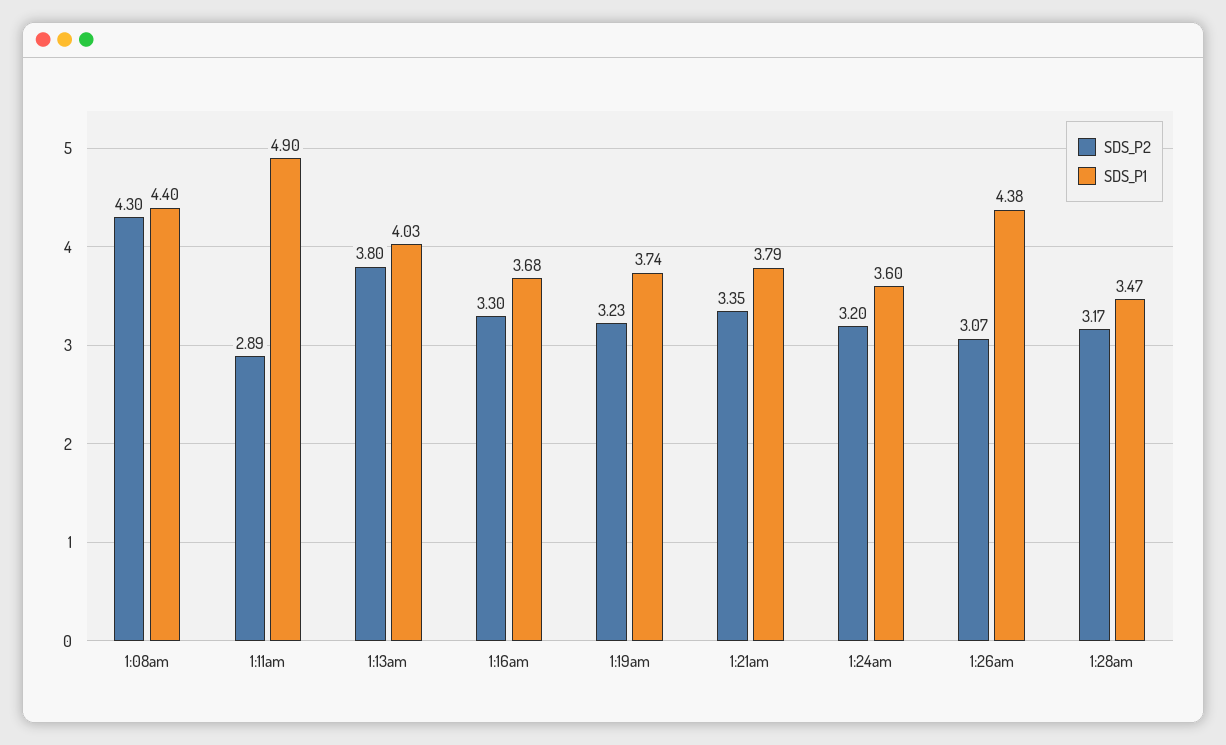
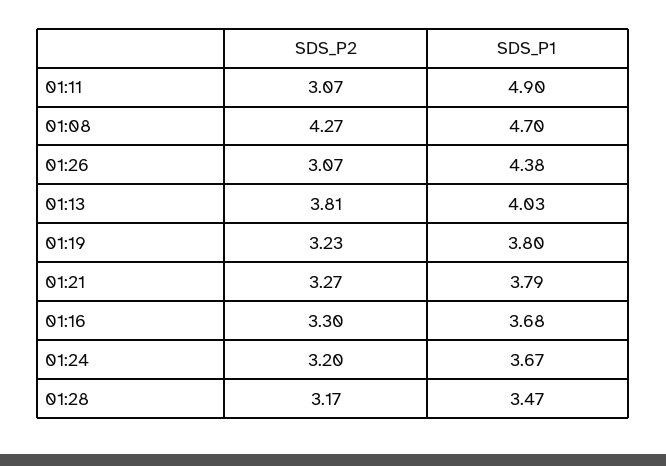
SDS_P2, 1:08am: 4.3 -> 4.27
SDS_P1, 1:08am: 4.4 -> 4.7
SDS_P2, 1:11am: 2.89 -> 3.07
SDS_P2, 1:13am: 3.8 -> 3.81
SDS_P1, 1:19am: 3.74 -> 3.8
SDS_P2, 1:21am: 3.35 -> 3.27
SDS_P1, 1:24am: 3.6 -> 3.67

